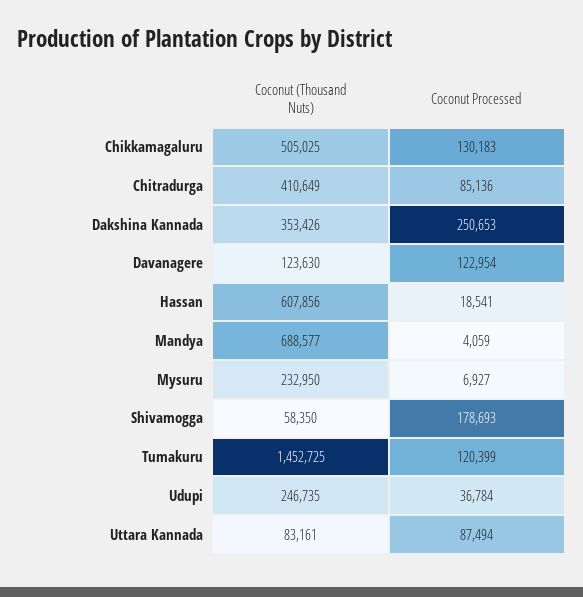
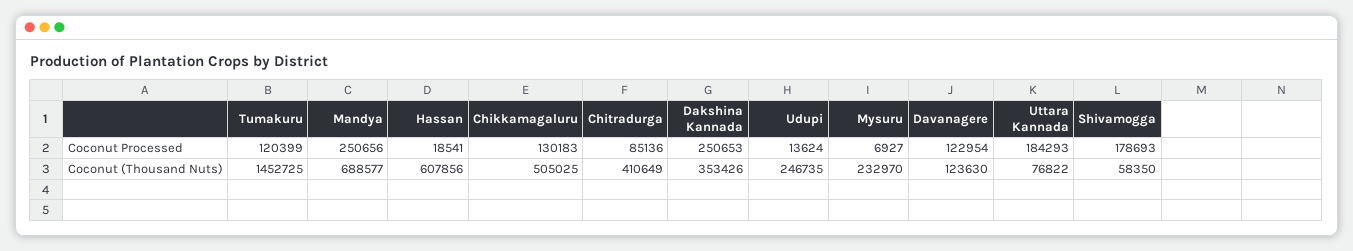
Coconut Processed, Mandya: 4059 -> 250656
Coconut (Thousand Nuts), Mysuru: 232950 -> 232970
Coconut Processed, Udupi: 36784 -> 13624
Coconut (Thousand Nuts), Uttara Kannada: 83161 -> 76822
Coconut Processed, Uttara Kannada: 87494 -> 184293

